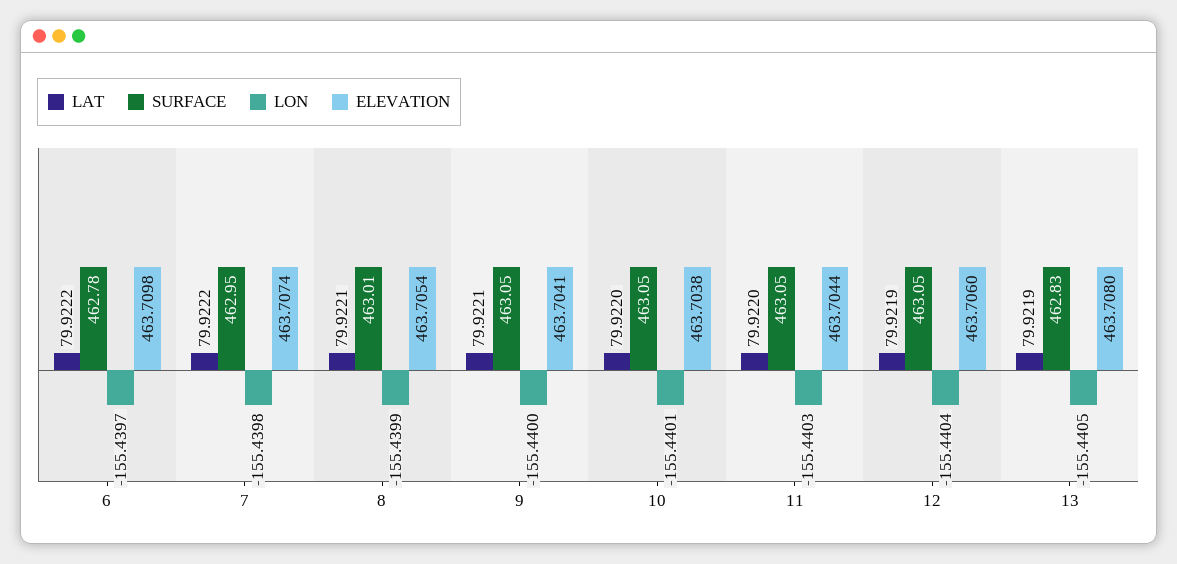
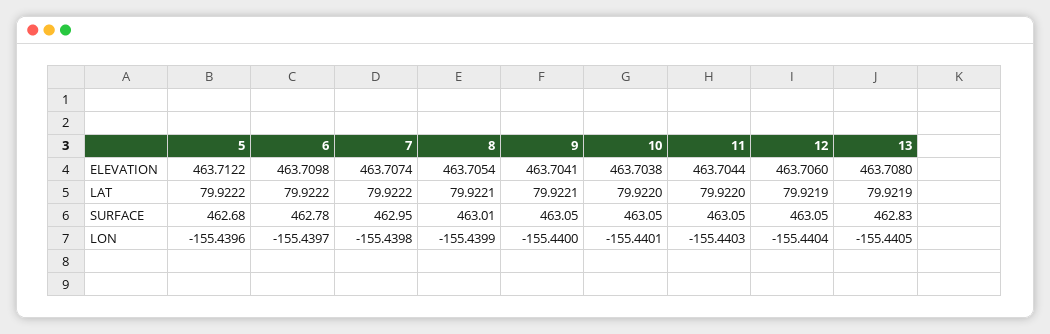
ELEVATION, 5: none -> 463.7122
LAT, 5: none -> 79.9222
SURFACE, 5: none -> 462.68
LON, 5: none -> -155.4396

